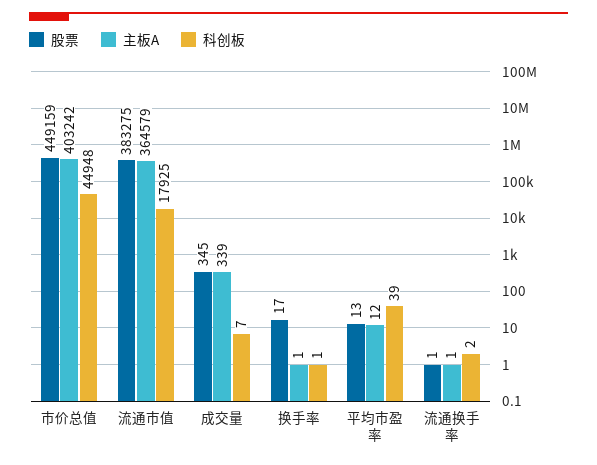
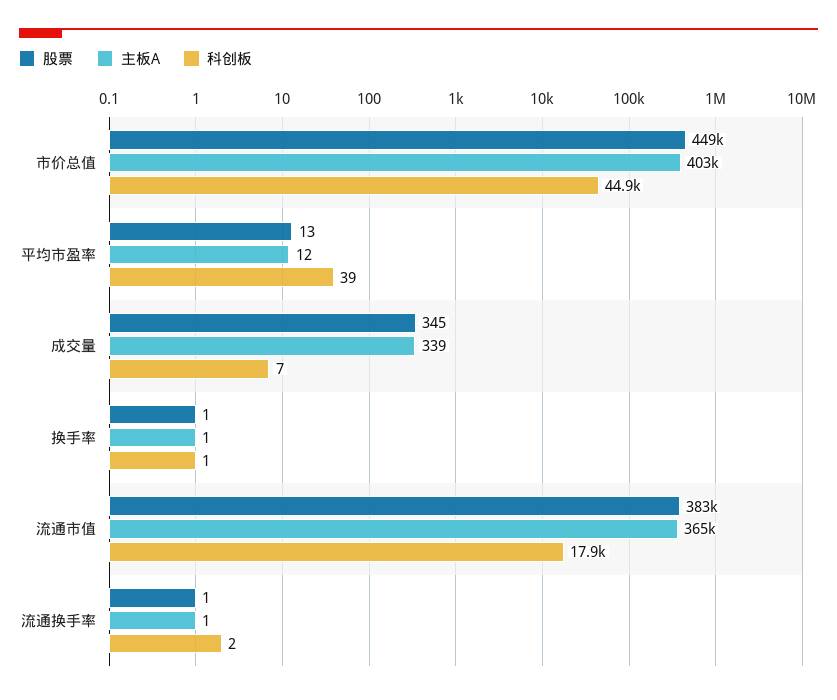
股票, 换手率: 17 -> 1

